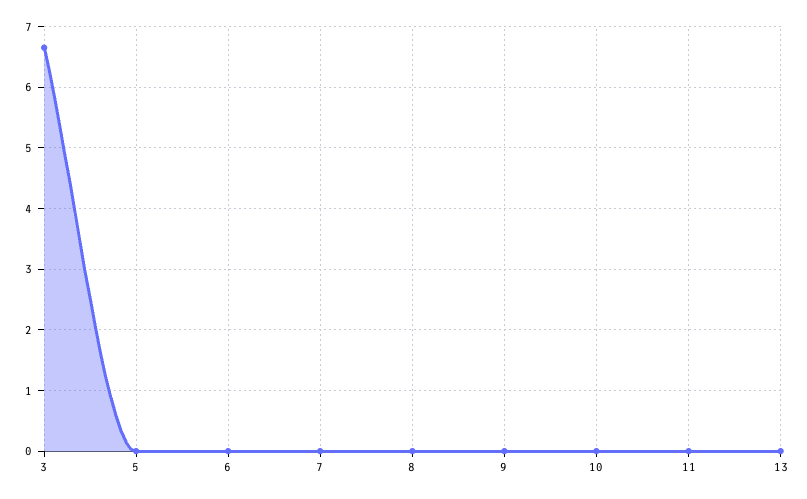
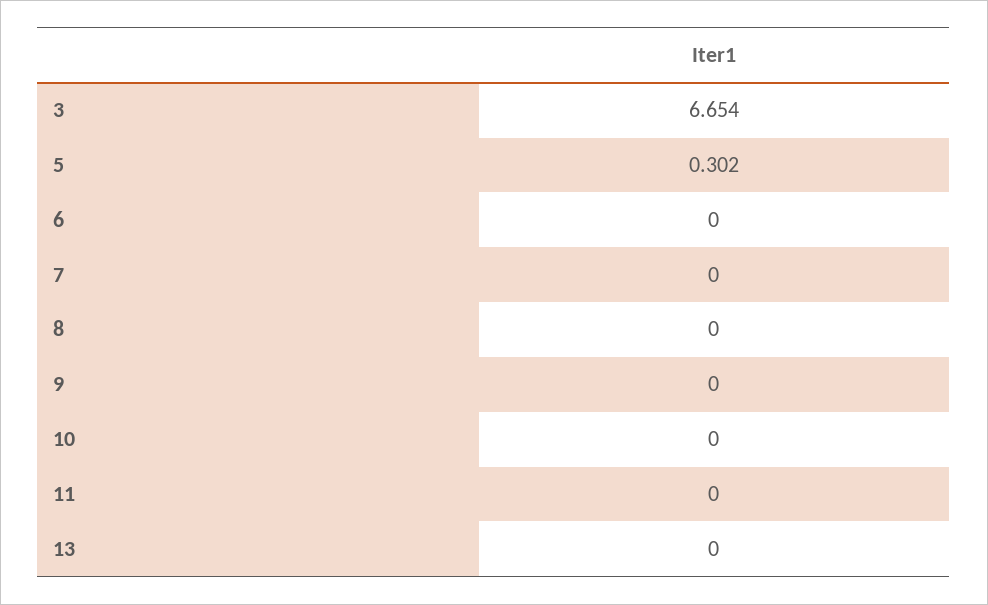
5: 0 -> 0.302

